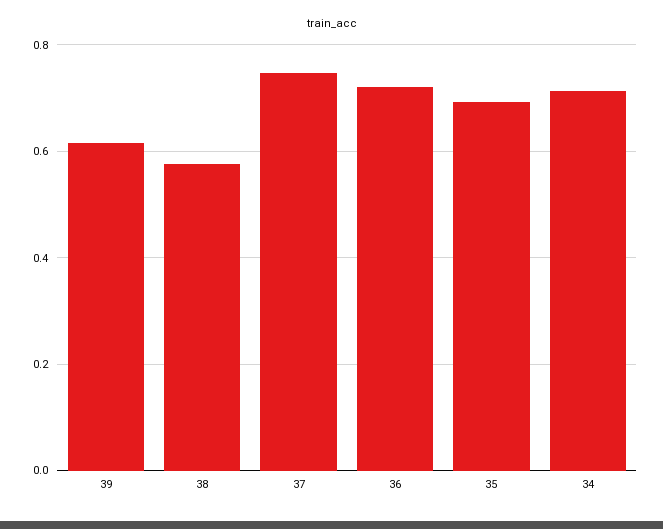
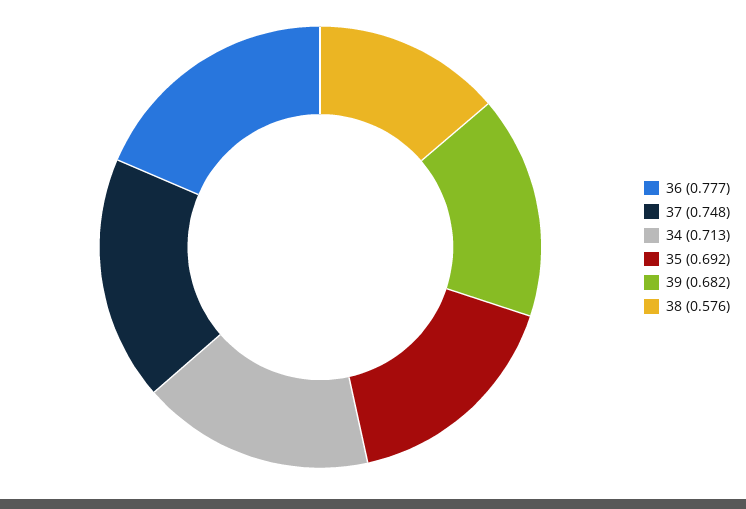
39: 0.62 -> 0.682
36: 0.72 -> 0.777

